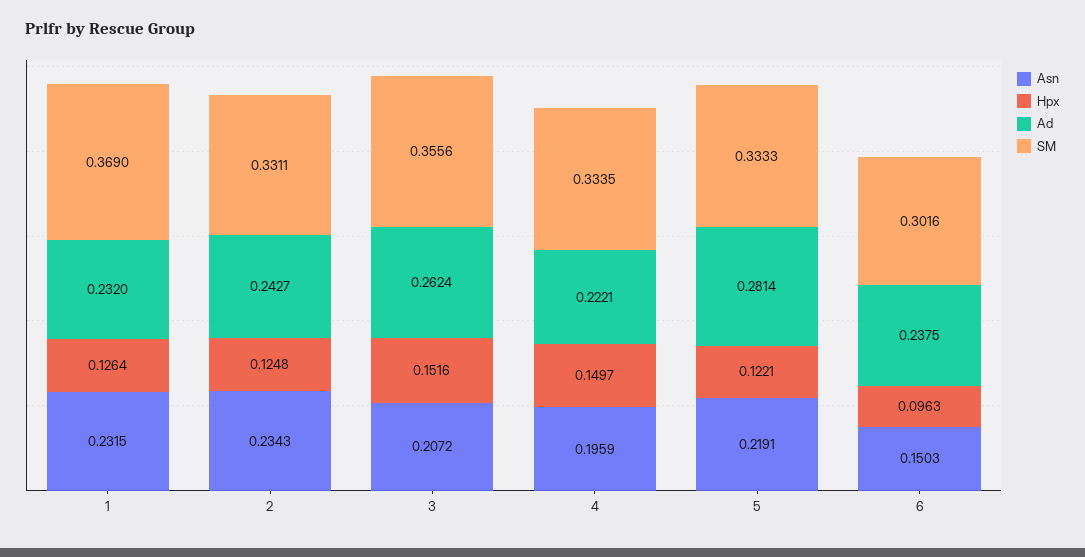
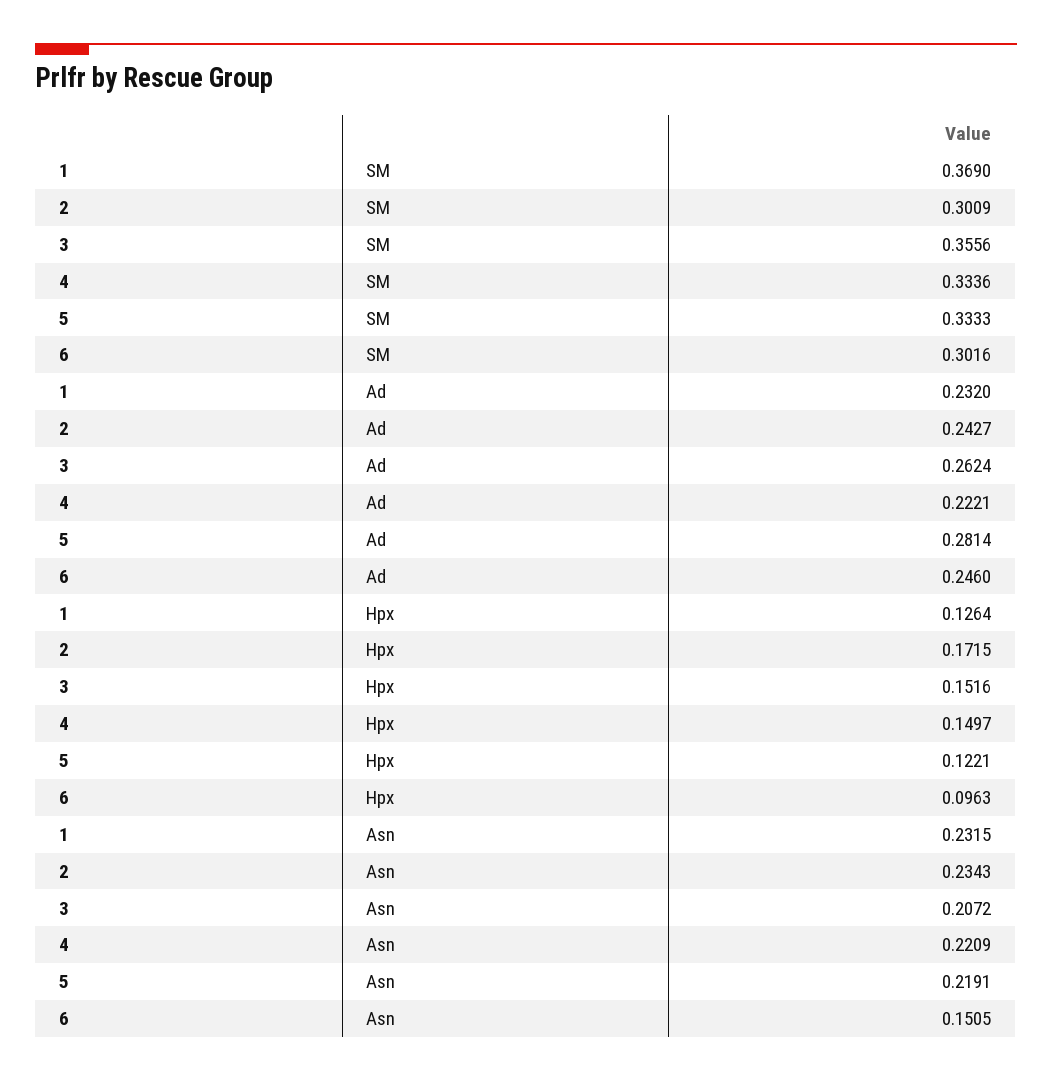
Hpx, 2: 0.1248 -> 0.1715
SM, 2: 0.3311 -> 0.3009
Asn, 4: 0.1959 -> 0.2209
SM, 4: 0.3335 -> 0.3336
Asn, 6: 0.1503 -> 0.1505
Ad, 6: 0.2375 -> 0.246

